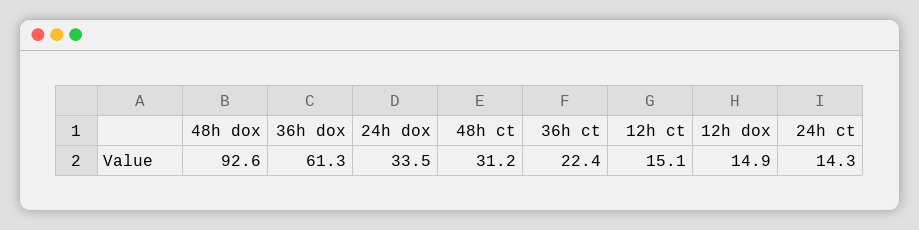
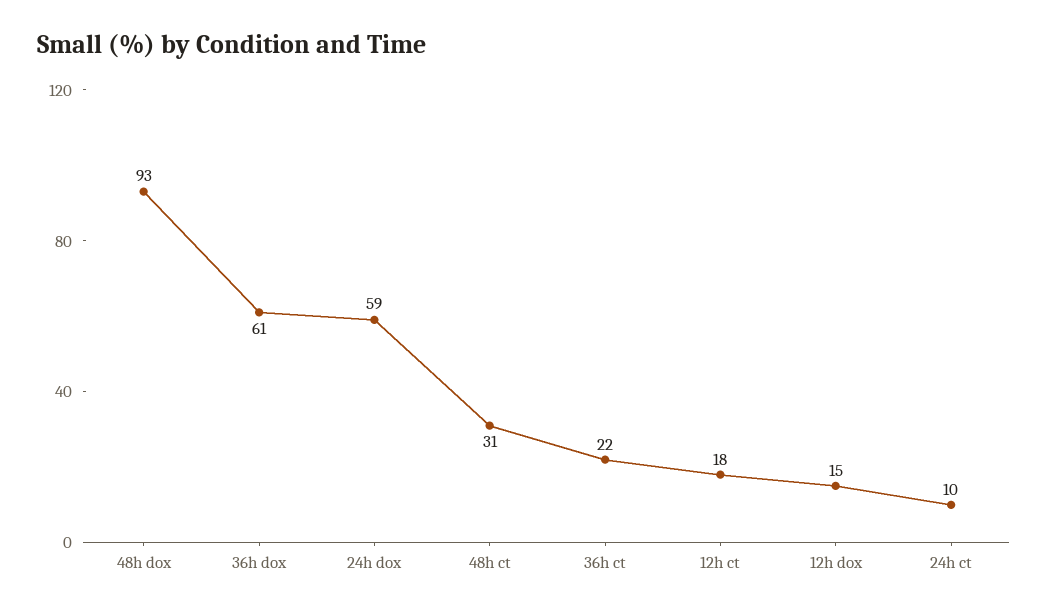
24h dox: 33.5 -> 59
12h ct: 15.1 -> 18
24h ct: 14.3 -> 10

